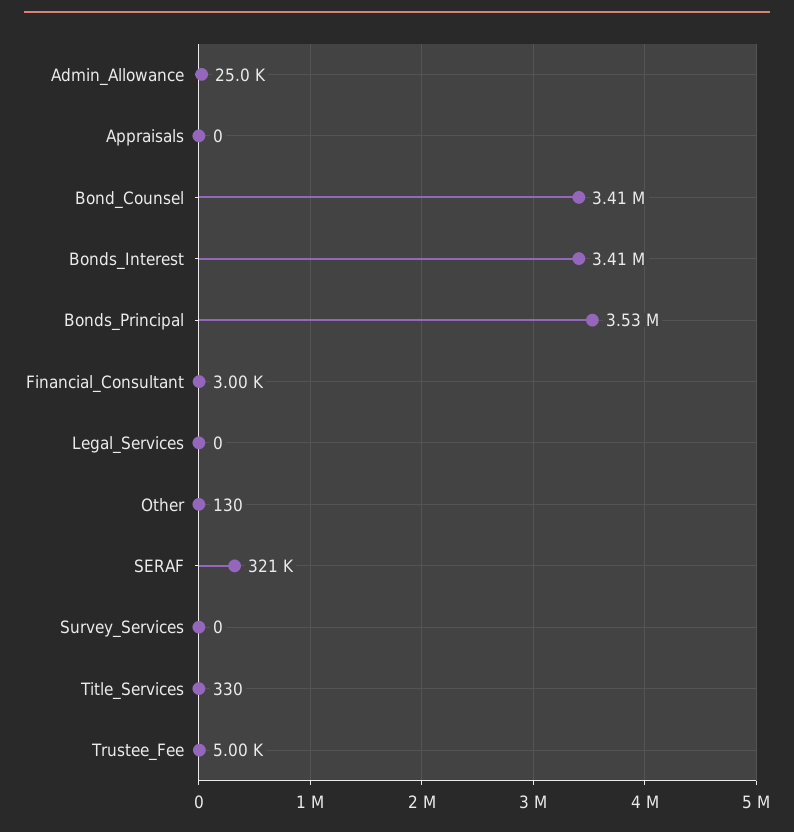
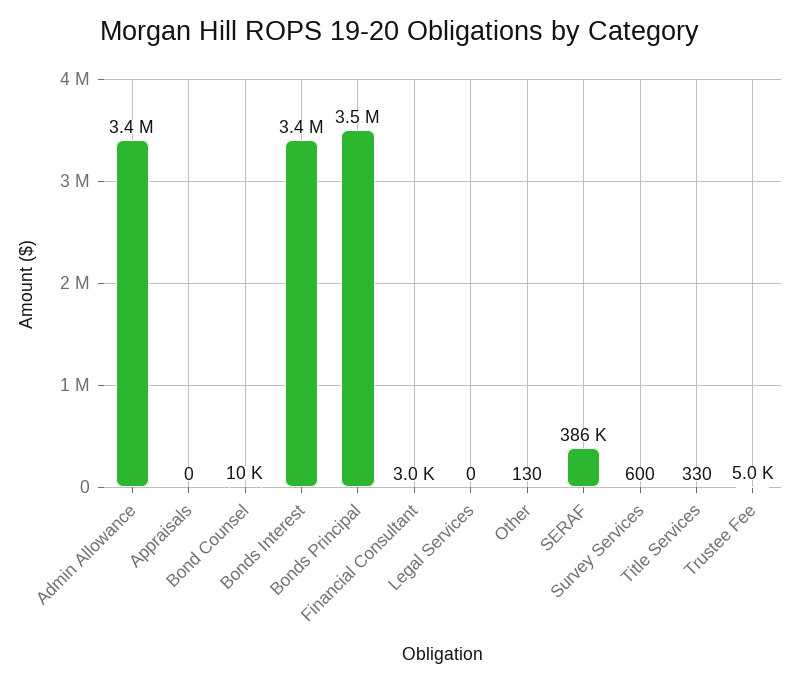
Admin_Allowance: 25000 -> 3400000
Bond_Counsel: 3410000 -> 10000
SERAF: 321000 -> 386000
Survey_Services: 0 -> 600

